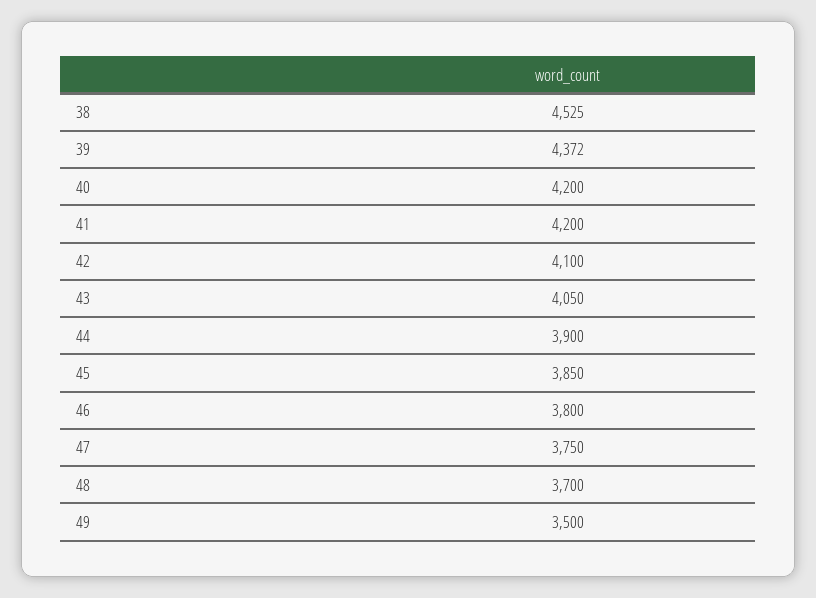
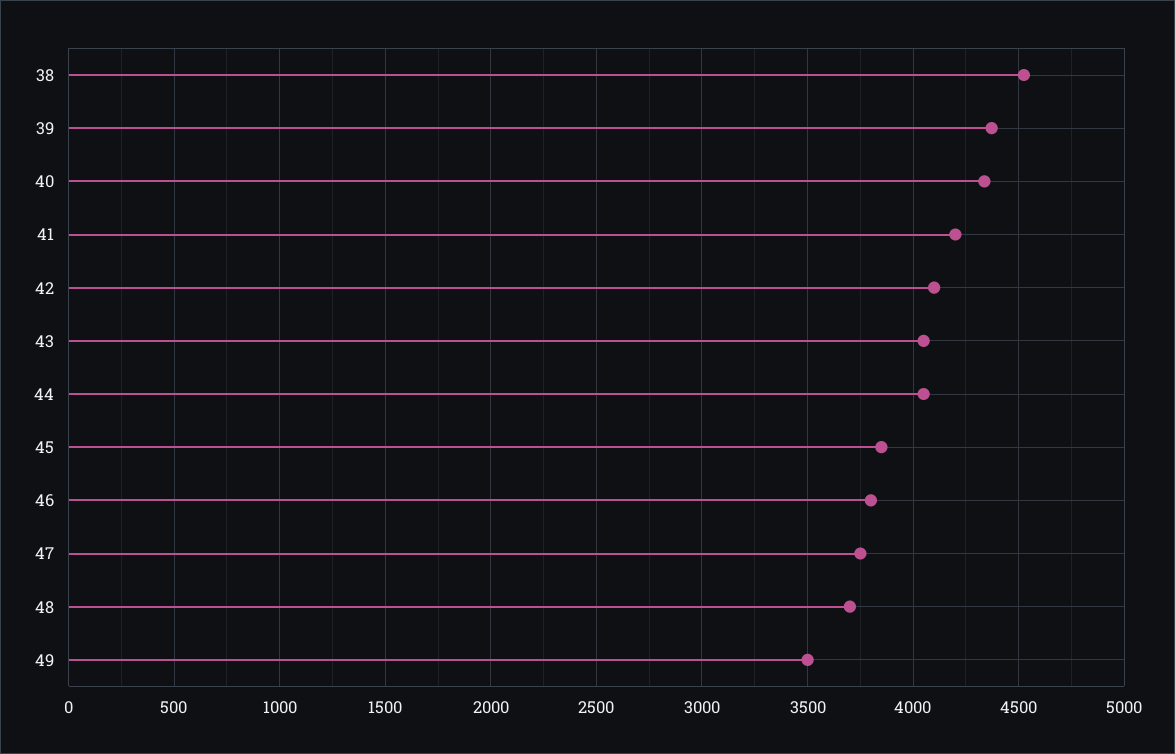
40: 4200 -> 4350
44: 3900 -> 4050

